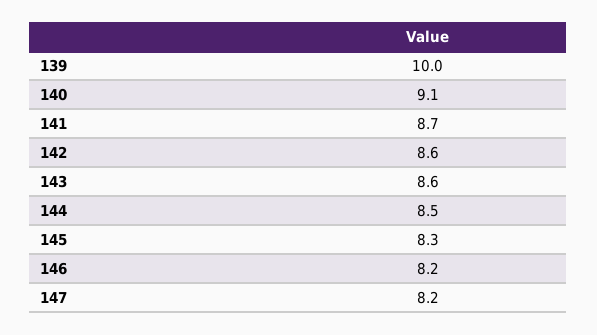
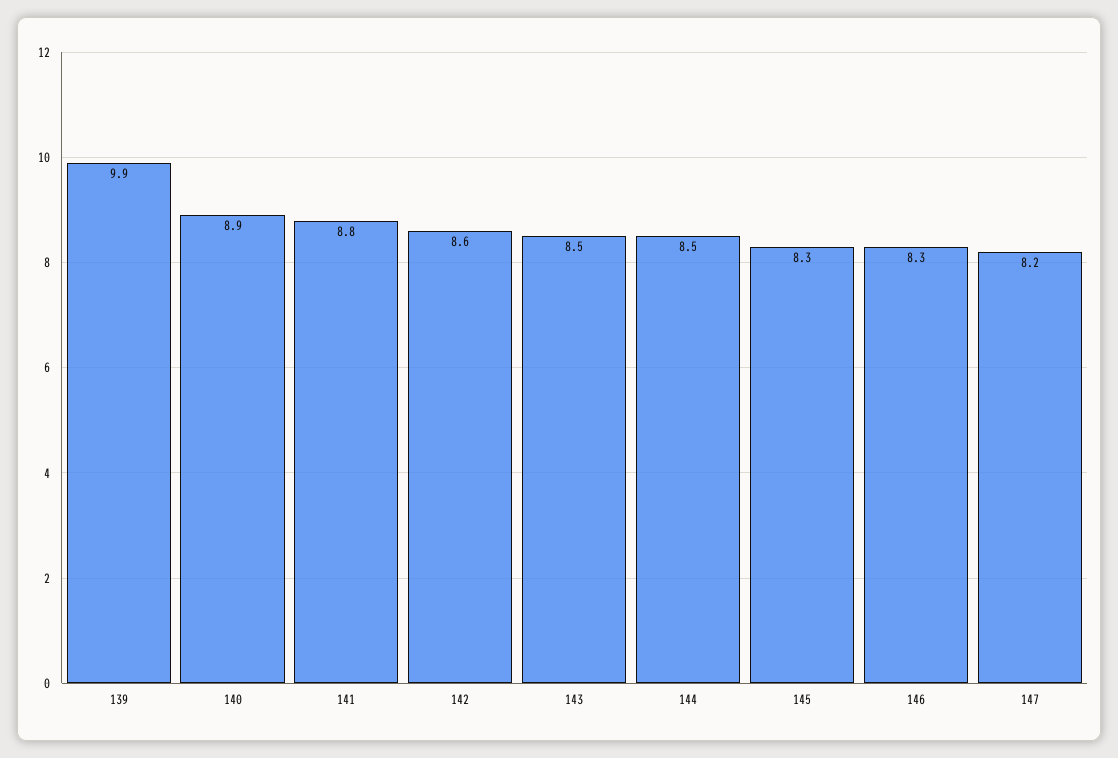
139: 10 -> 9.9
140: 9.1 -> 8.9
141: 8.7 -> 8.8
143: 8.6 -> 8.5
146: 8.2 -> 8.3

